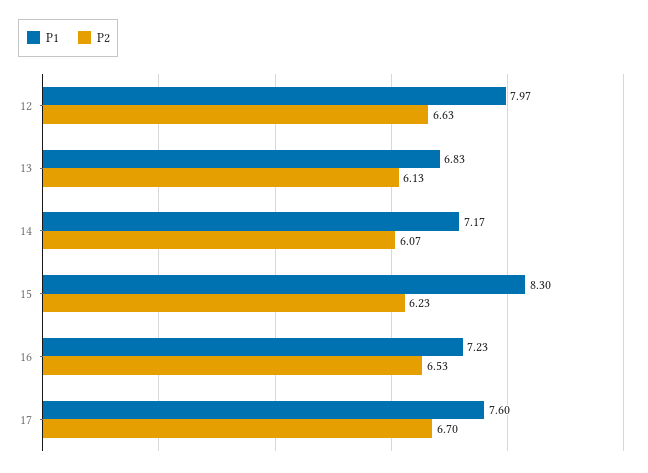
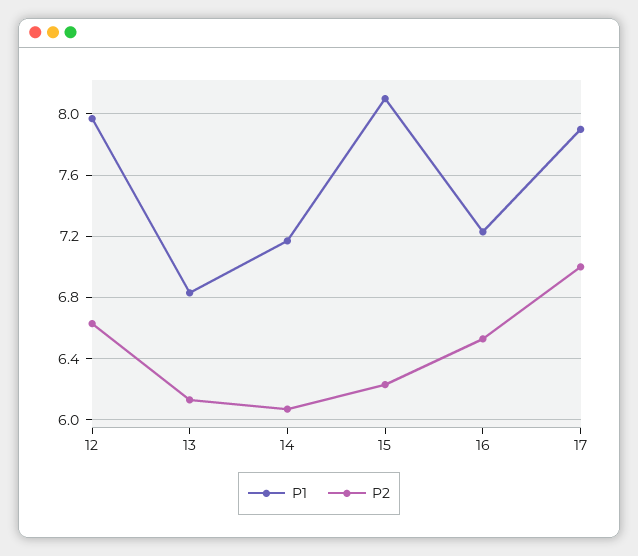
P1, 15: 8.3 -> 8.1
P1, 17: 7.6 -> 7.9
P2, 17: 6.7 -> 7

